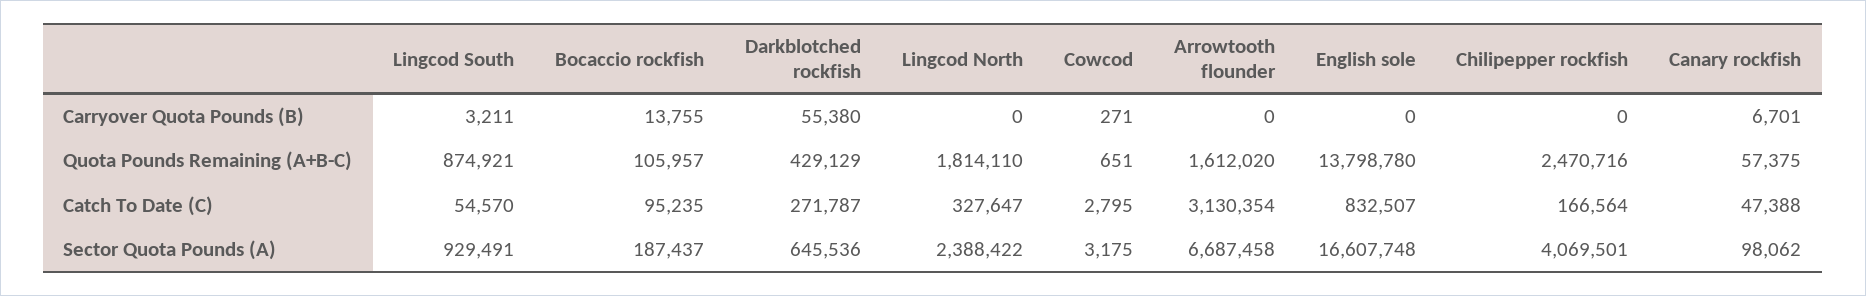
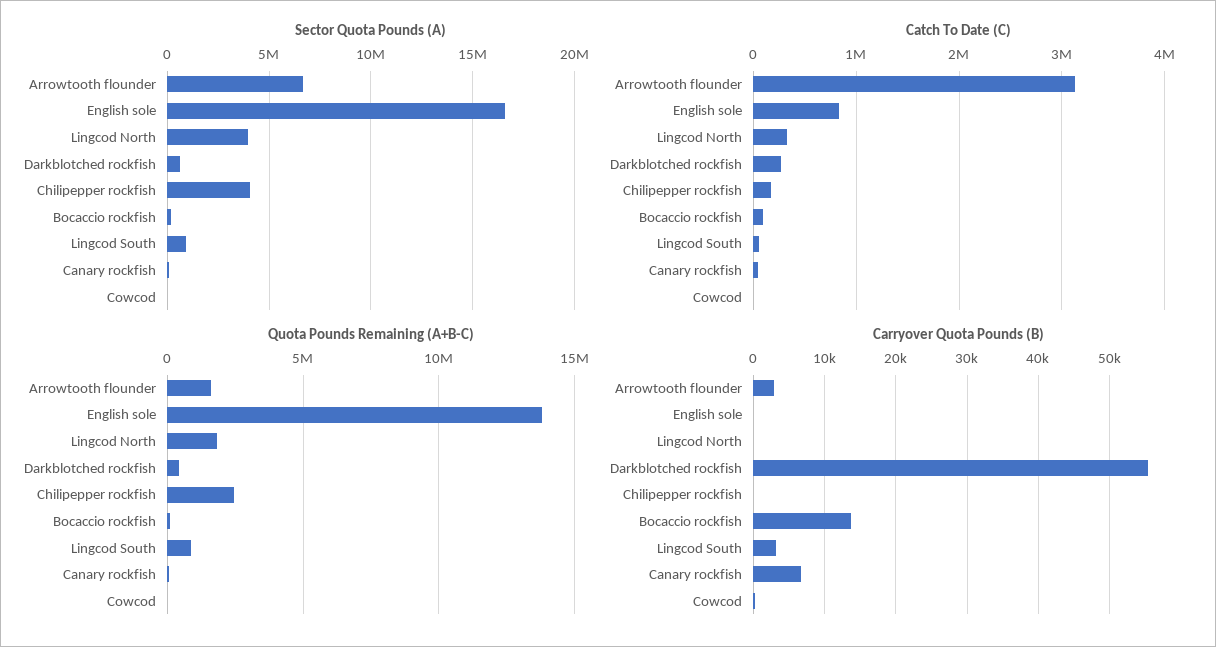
Carryover Quota Pounds (B), Arrowtooth flounder: 0 -> 3000
Sector Quota Pounds (A), Lingcod North: 2388422 -> 4000000

